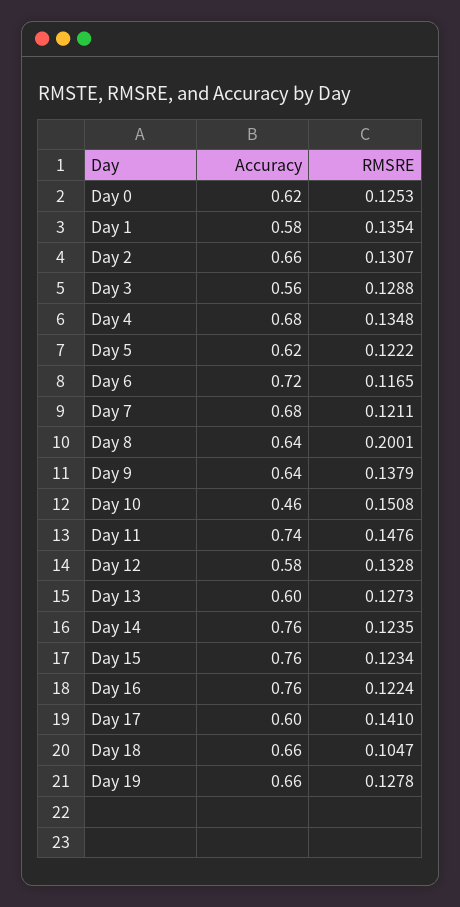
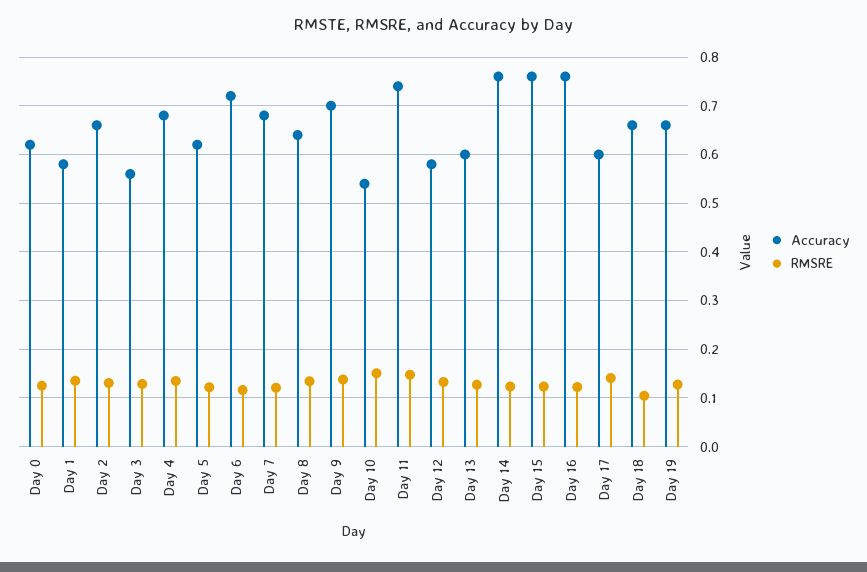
RMSRE, Day 8: 0.2001 -> 0.14
Accuracy, Day 9: 0.64 -> 0.7
Accuracy, Day 10: 0.46 -> 0.54

